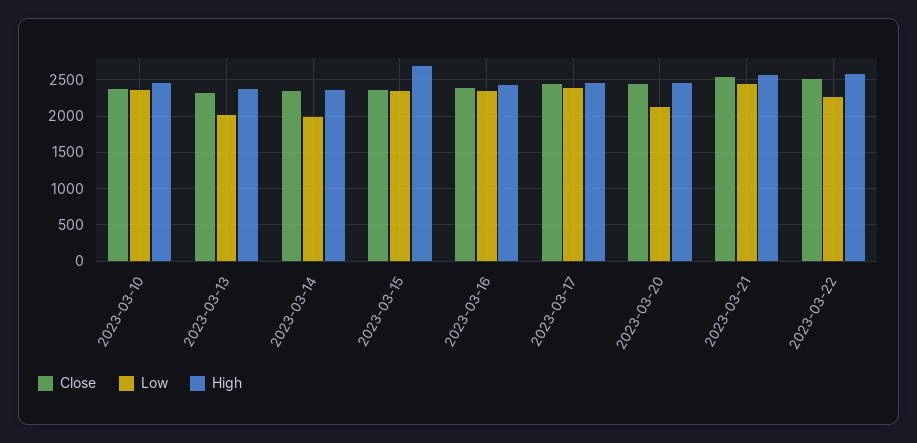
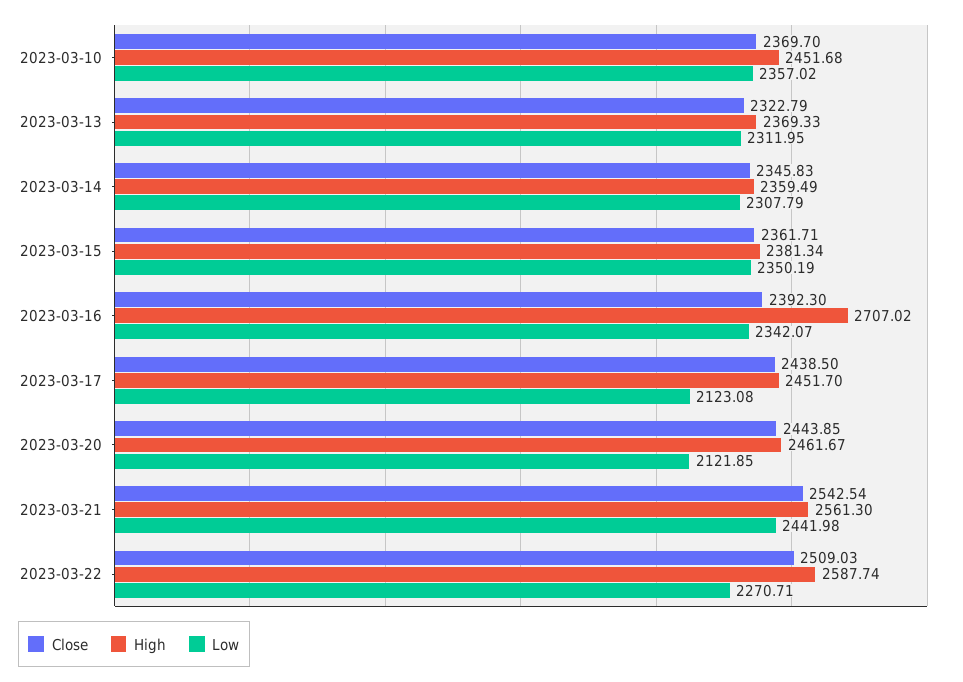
Low, 2023-03-13: 2000 -> 2311.95
Low, 2023-03-14: 2000 -> 2307.79
High, 2023-03-15: 2700 -> 2381.34
High, 2023-03-16: 2400 -> 2707.02
Low, 2023-03-17: 2400 -> 2123.08

